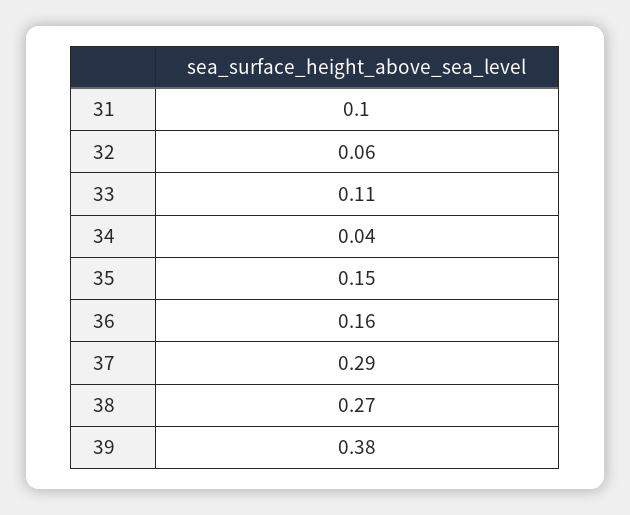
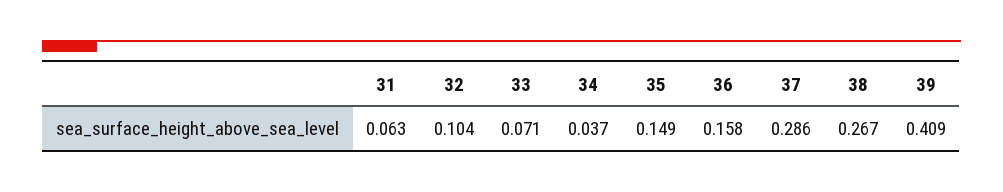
31: 0.1 -> 0.063
32: 0.06 -> 0.104
33: 0.11 -> 0.071
39: 0.38 -> 0.409

